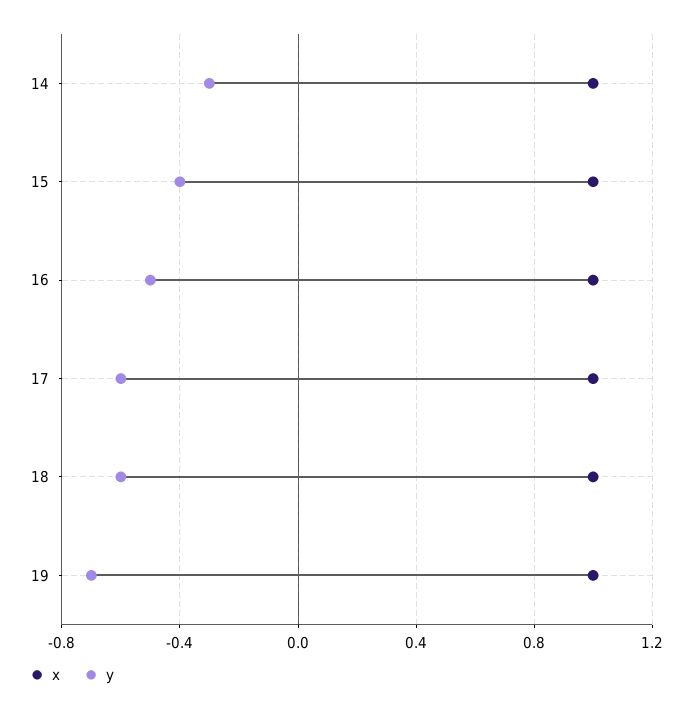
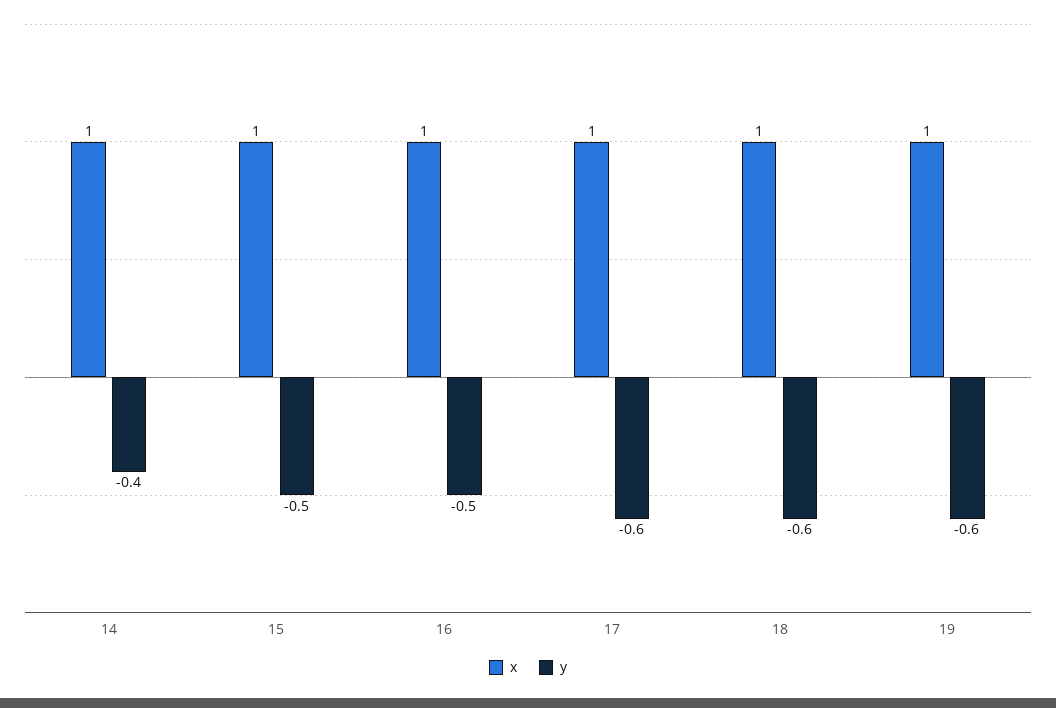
y, 14: -0.3 -> -0.4
y, 15: -0.4 -> -0.5
y, 19: -0.7 -> -0.6

